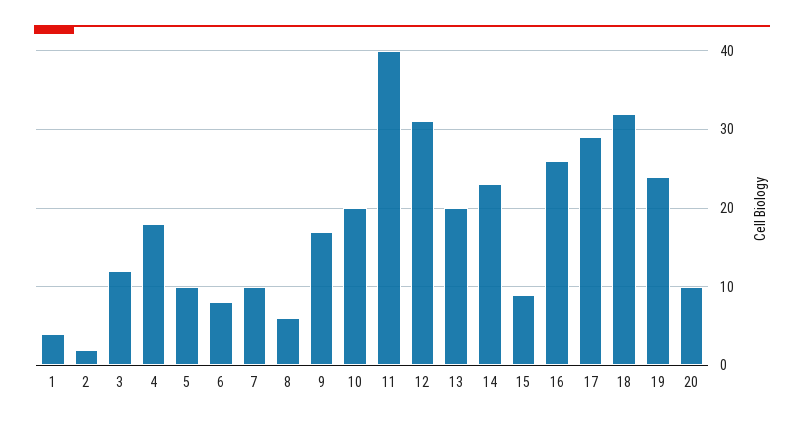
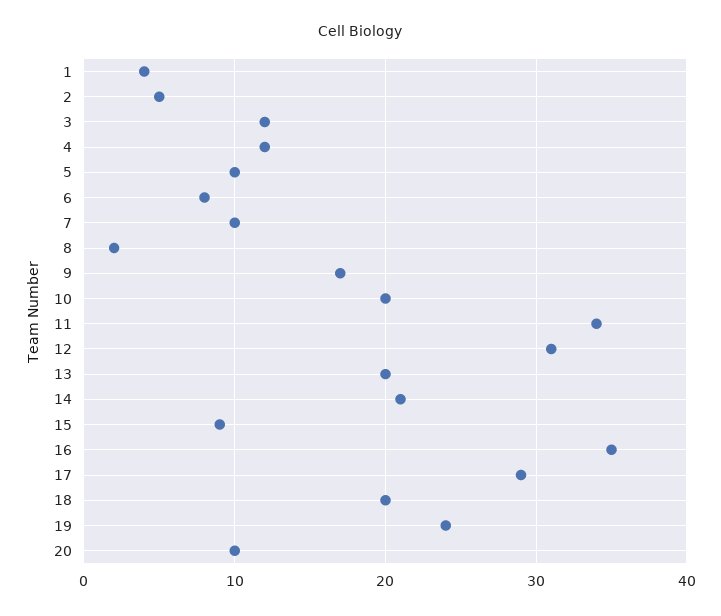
2: 2 -> 5
4: 18 -> 12
8: 6 -> 2
11: 40 -> 34
14: 23 -> 21
16: 26 -> 35
18: 32 -> 20

